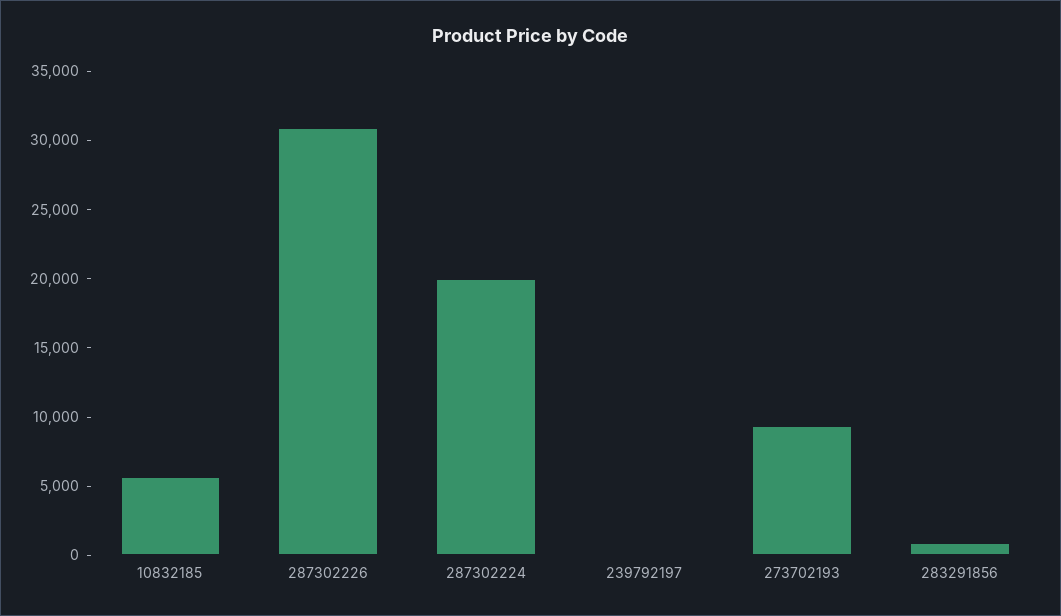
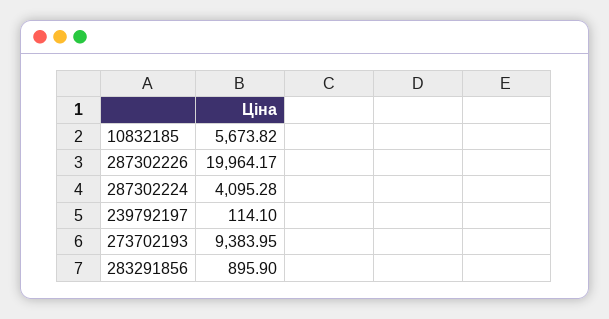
287302226: 31000 -> 19964.17
287302224: 20000 -> 4095.28

